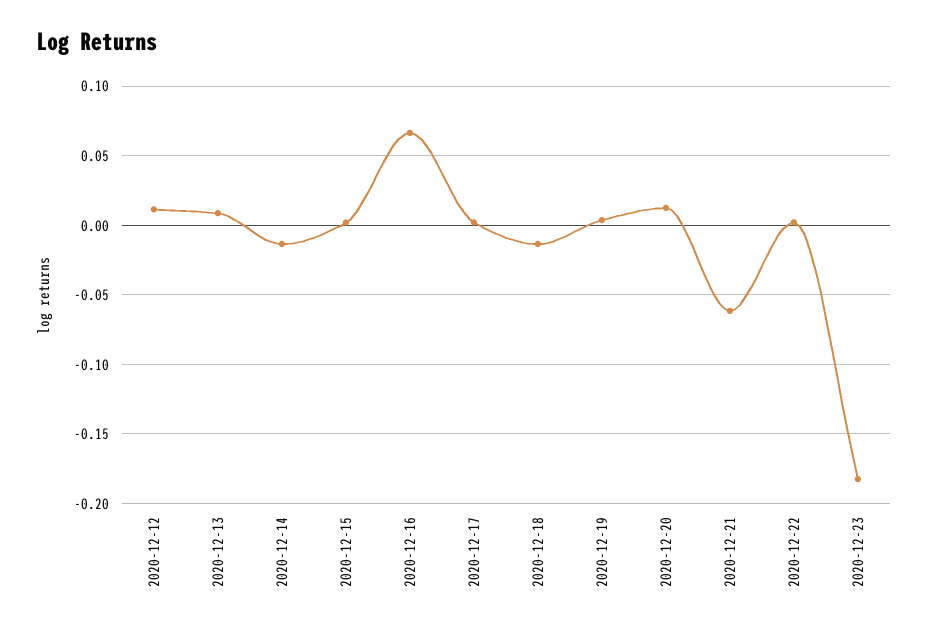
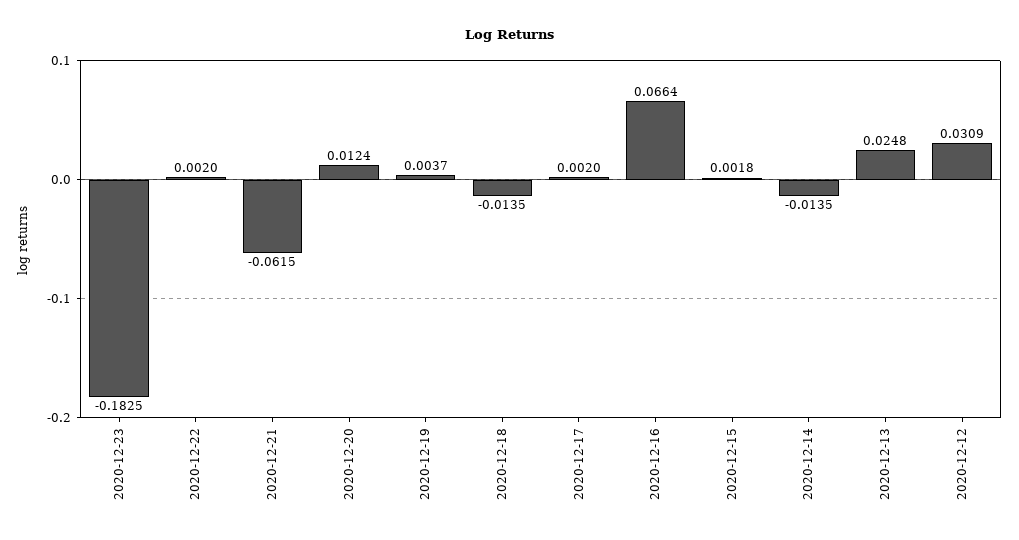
2020-12-12: 0.01 -> 0.0309
2020-12-13: 0.01 -> 0.0248

